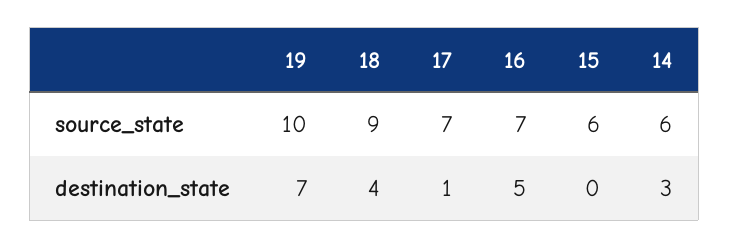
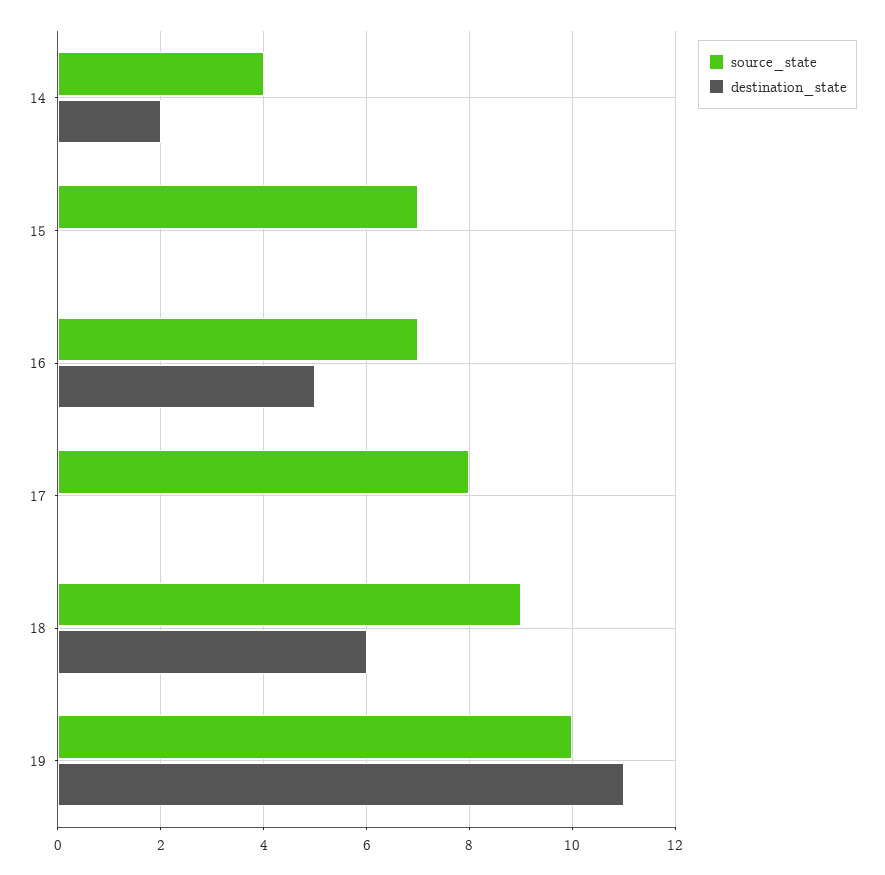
source_state, 17: 7 -> 8
source_state, 15: 6 -> 7
source_state, 14: 6 -> 4
destination_state, 19: 7 -> 11
destination_state, 18: 4 -> 6
destination_state, 17: 1 -> 0
destination_state, 14: 3 -> 2

